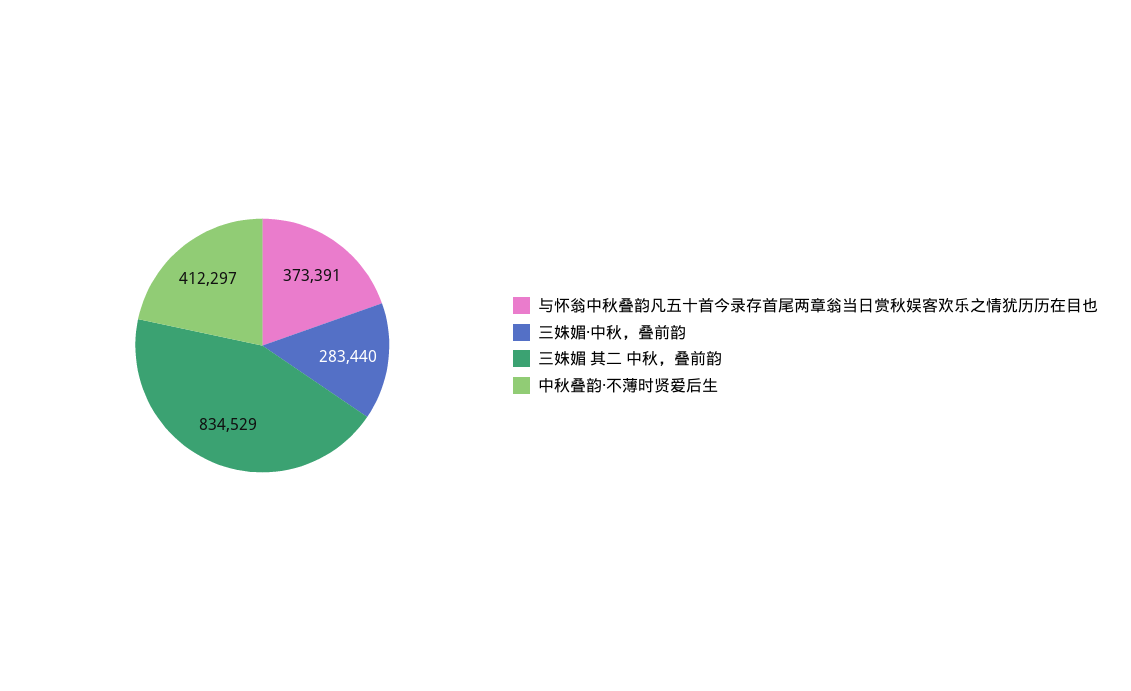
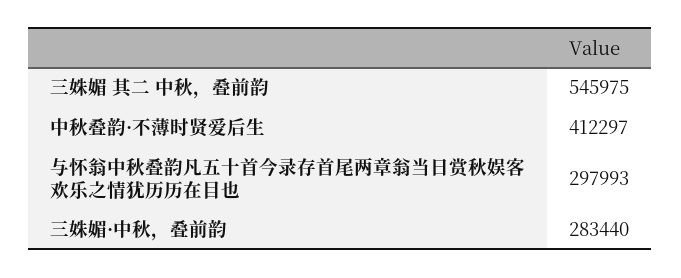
与怀翁中秋叠韵凡五十首今录存首尾两章翁当日赏秋娱客欢乐之情犹历历在目也: 373391 -> 297993
三姝媚 其二 中秋，叠前韵: 834529 -> 545975

